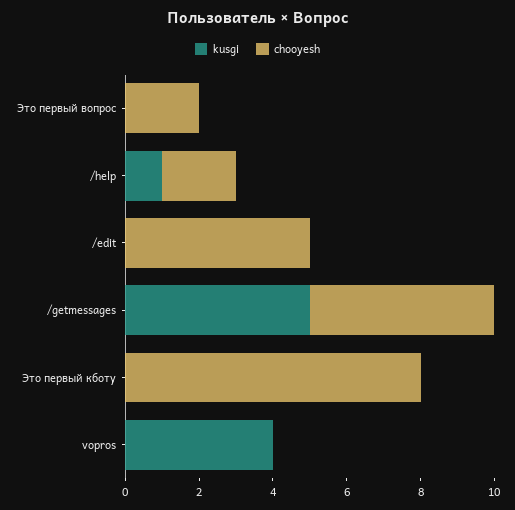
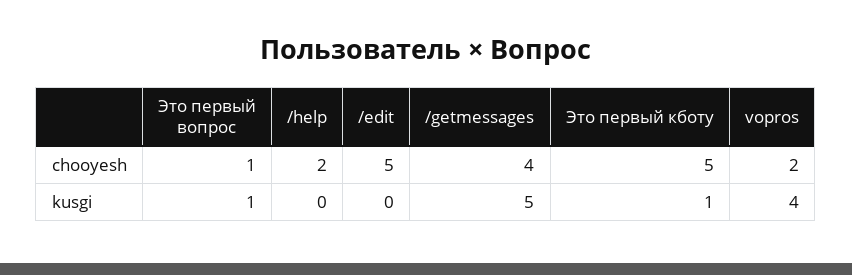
kusgi, Это первый вопрос: 0 -> 1
chooyesh, Это первый вопрос: 2 -> 1
kusgi, /help: 1 -> 0
chooyesh, /getmessages: 5 -> 4
kusgi, Это первый кботу: 0 -> 1
chooyesh, Это первый кботу: 8 -> 5
chooyesh, vopros: 0 -> 2

